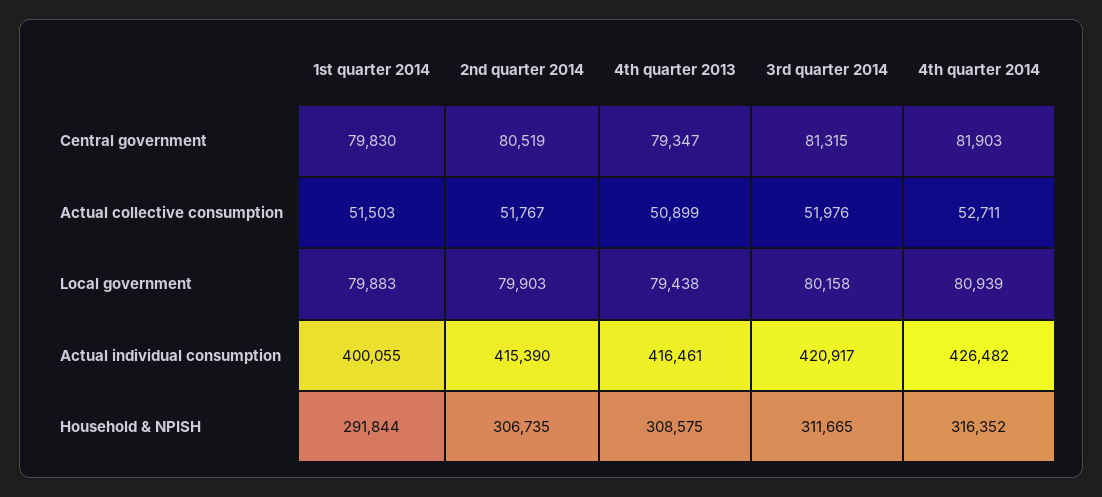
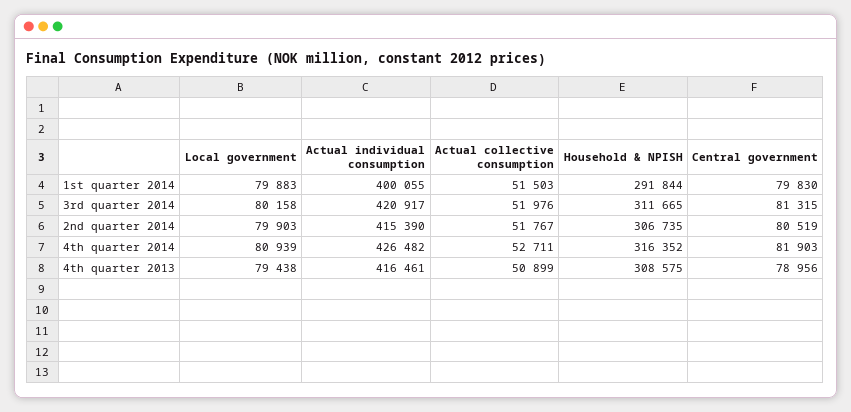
4th quarter 2013, Central government: 79347 -> 78956

